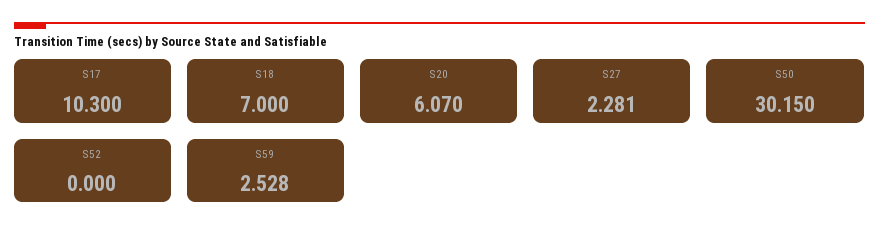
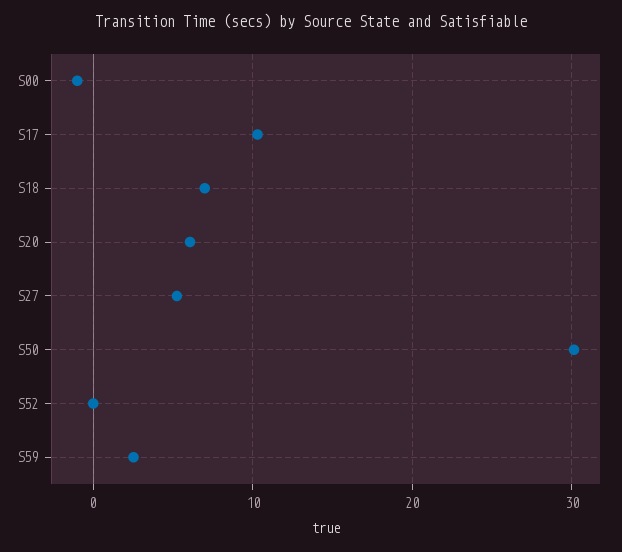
S27: 2.281 -> 5
S00: none -> -1

